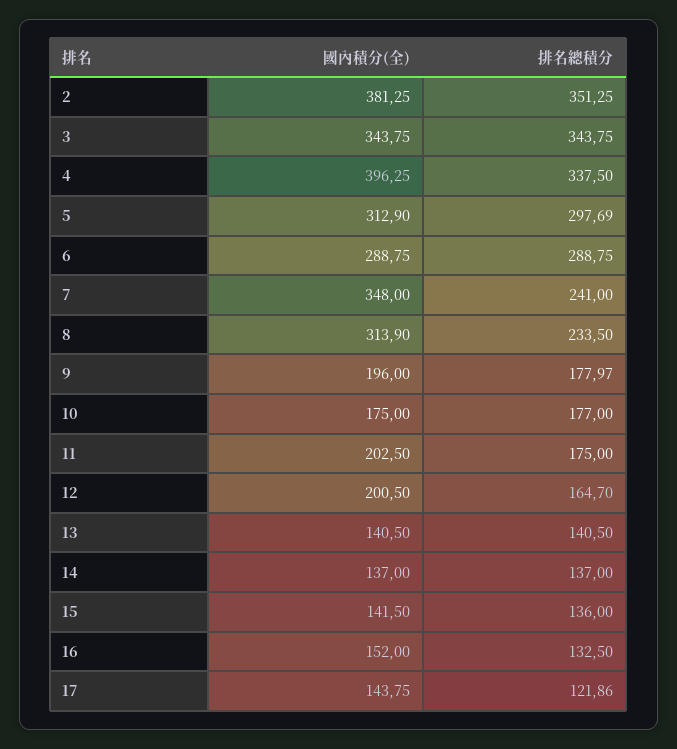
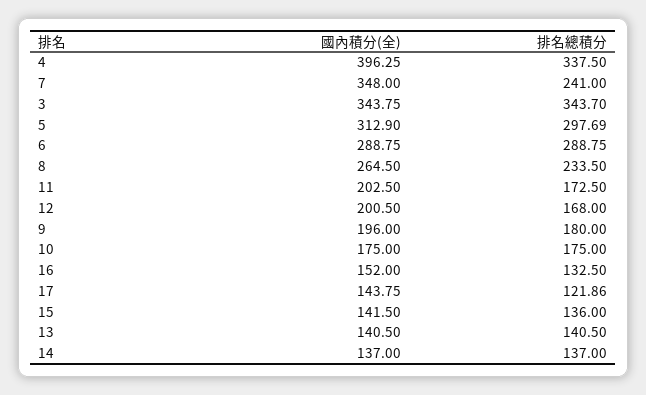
國內積分(全), 2: 381.25 -> none
排名總積分, 2: 351.25 -> none
排名總積分, 3: 343.75 -> 343.7
國內積分(全), 8: 313.9 -> 264.5
排名總積分, 9: 177.97 -> 180
排名總積分, 10: 177 -> 175
排名總積分, 11: 175 -> 172.5
排名總積分, 12: 164.7 -> 168

